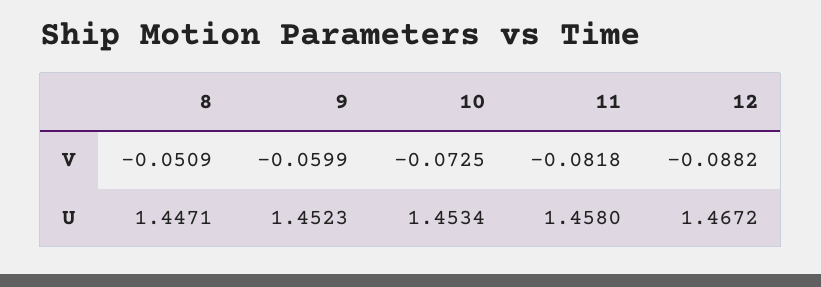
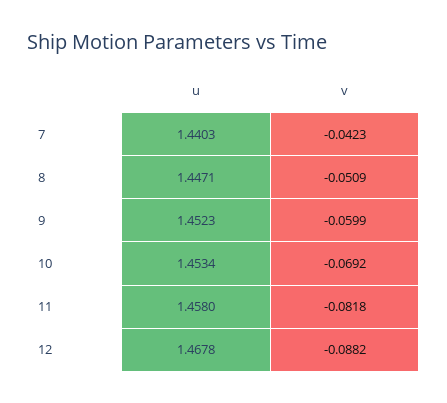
10, V: -0.0725 -> -0.0692
12, U: 1.4672 -> 1.4678
7, U: none -> 1.4403
7, V: none -> -0.0423

